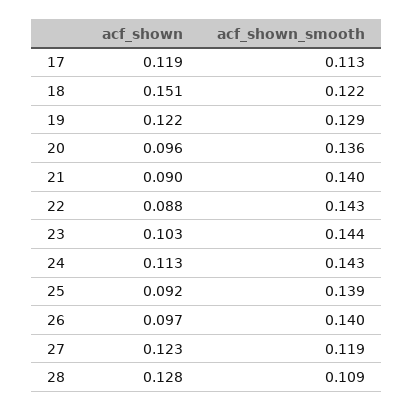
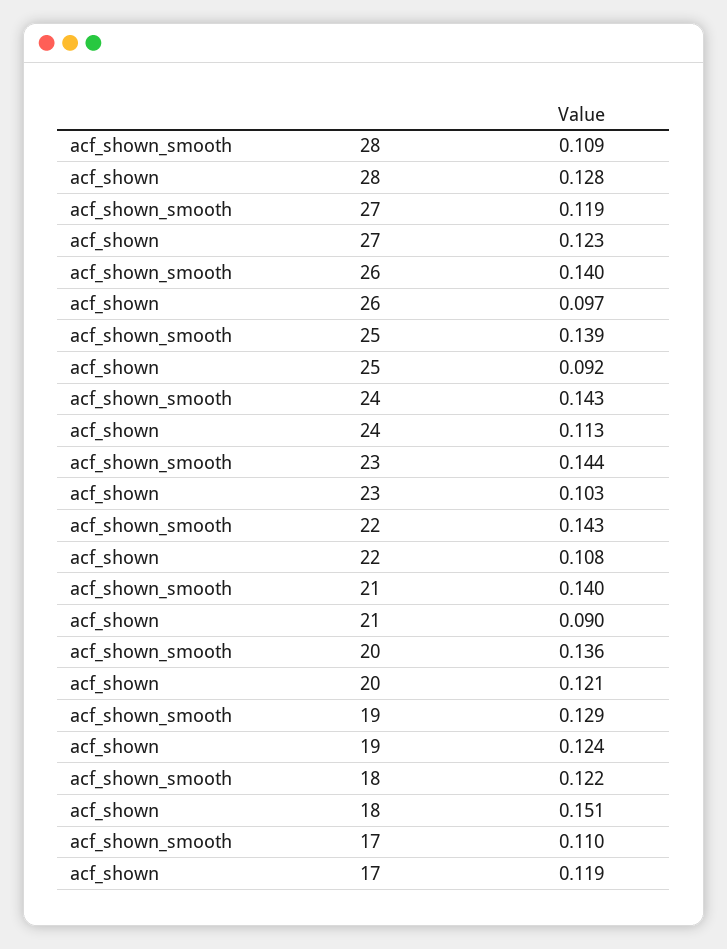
acf_shown_smooth, 17: 0.113 -> 0.11
acf_shown, 19: 0.122 -> 0.124
acf_shown, 20: 0.096 -> 0.121
acf_shown, 22: 0.088 -> 0.108

